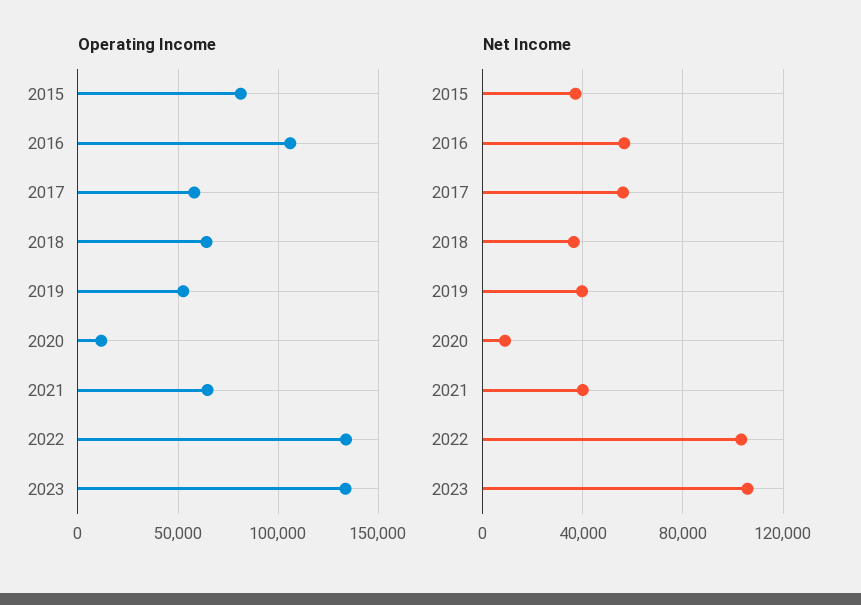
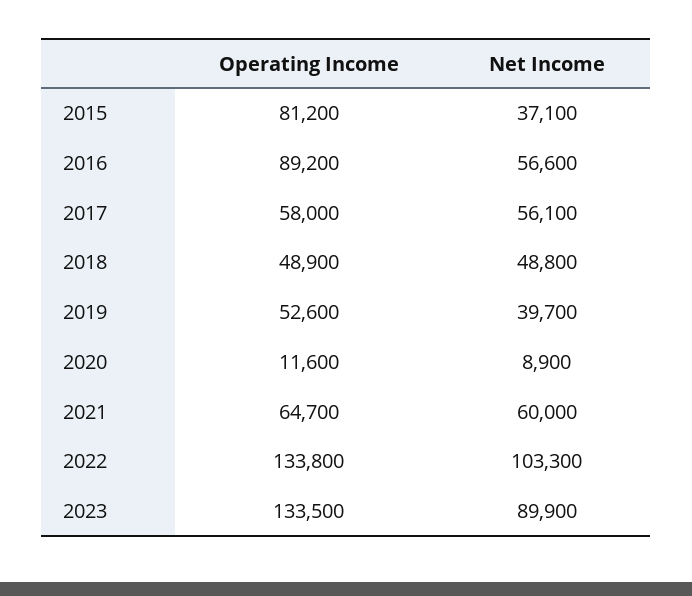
Operating Income, 2016: 105000 -> 89200
Operating Income, 2018: 65000 -> 48900
Net Income, 2018: 35000 -> 48800
Net Income, 2021: 40000 -> 60000
Net Income, 2023: 105000 -> 89900

